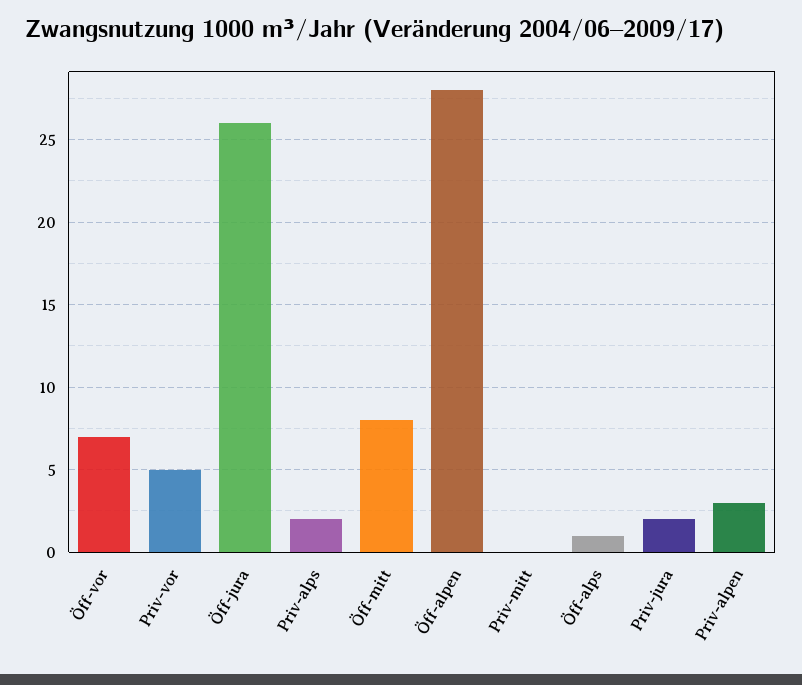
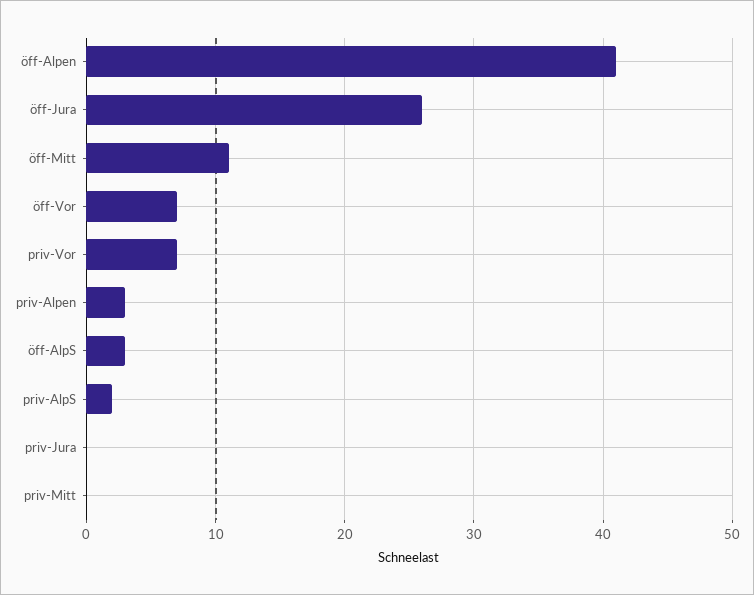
Priv-vor: 5 -> 7
Öff-mitt: 8 -> 11
Öff-alpen: 28 -> 41
Öff-alps: 1 -> 3
Priv-jura: 2 -> 0

